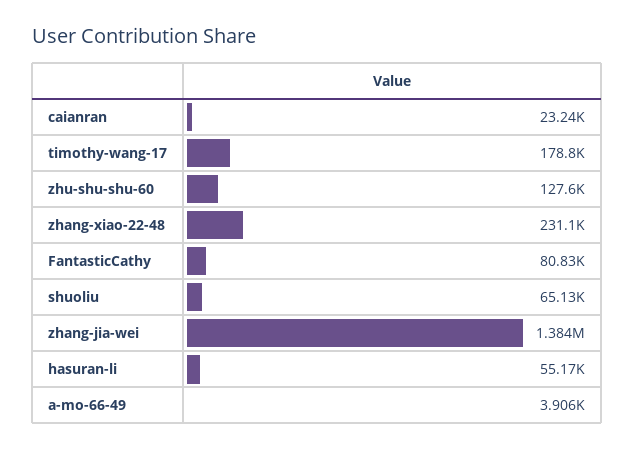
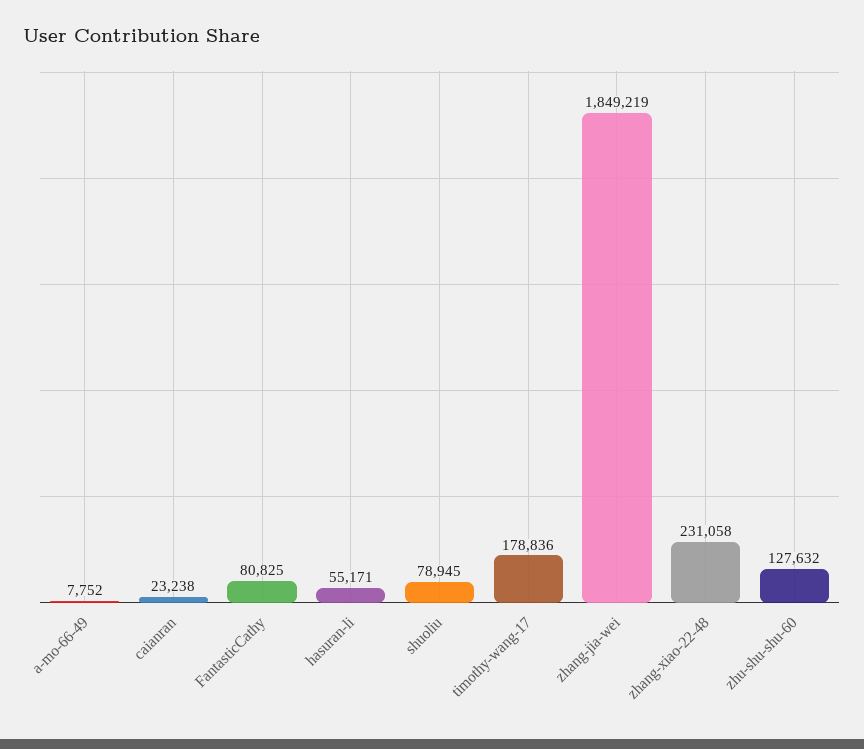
shuoliu: 65130 -> 78945
zhang-jia-wei: 1384000 -> 1849219
a-mo-66-49: 3906 -> 7752

